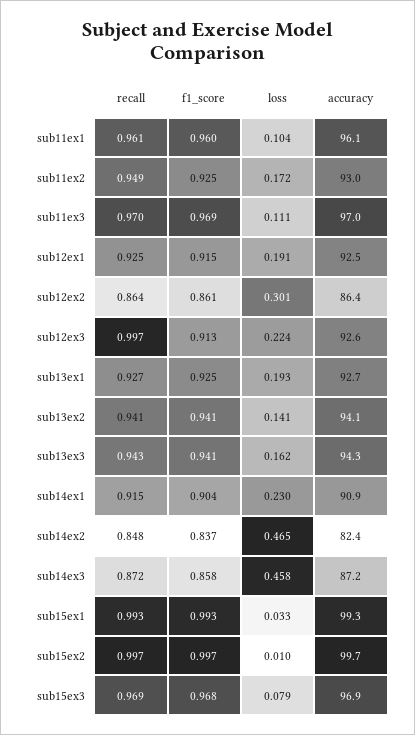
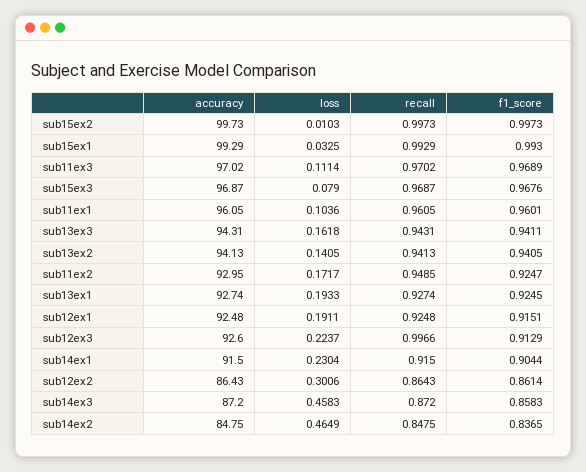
accuracy, sub14ex1: 90.9 -> 91.5
accuracy, sub14ex2: 82.4 -> 84.75

